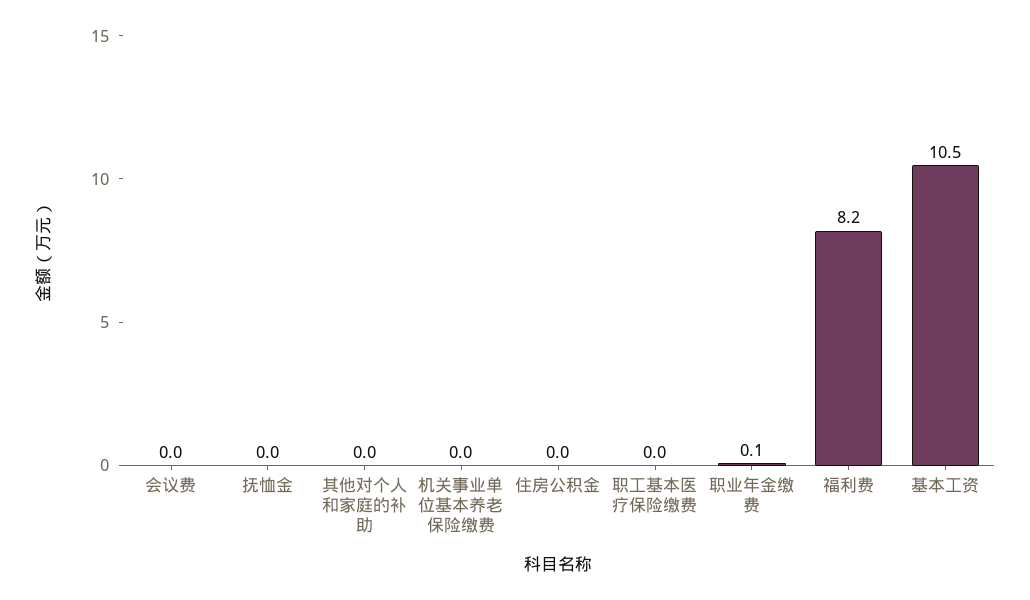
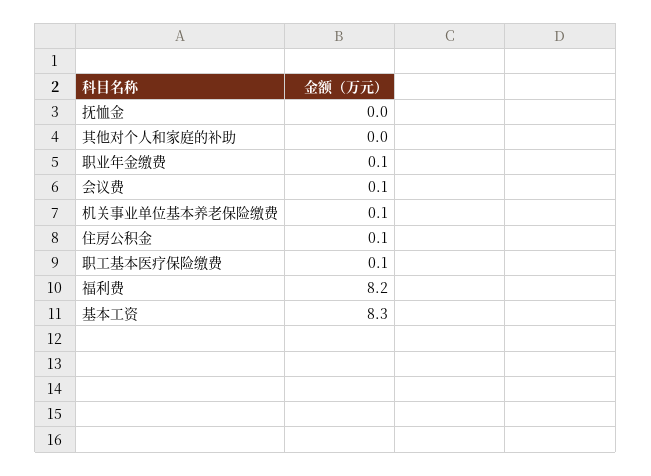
会议费: 0 -> 0.1
机关事业单位基本养老保险缴费: 0 -> 0.1
住房公积金: 0 -> 0.1
职工基本医疗保险缴费: 0 -> 0.1
基本工资: 10.5 -> 8.3

